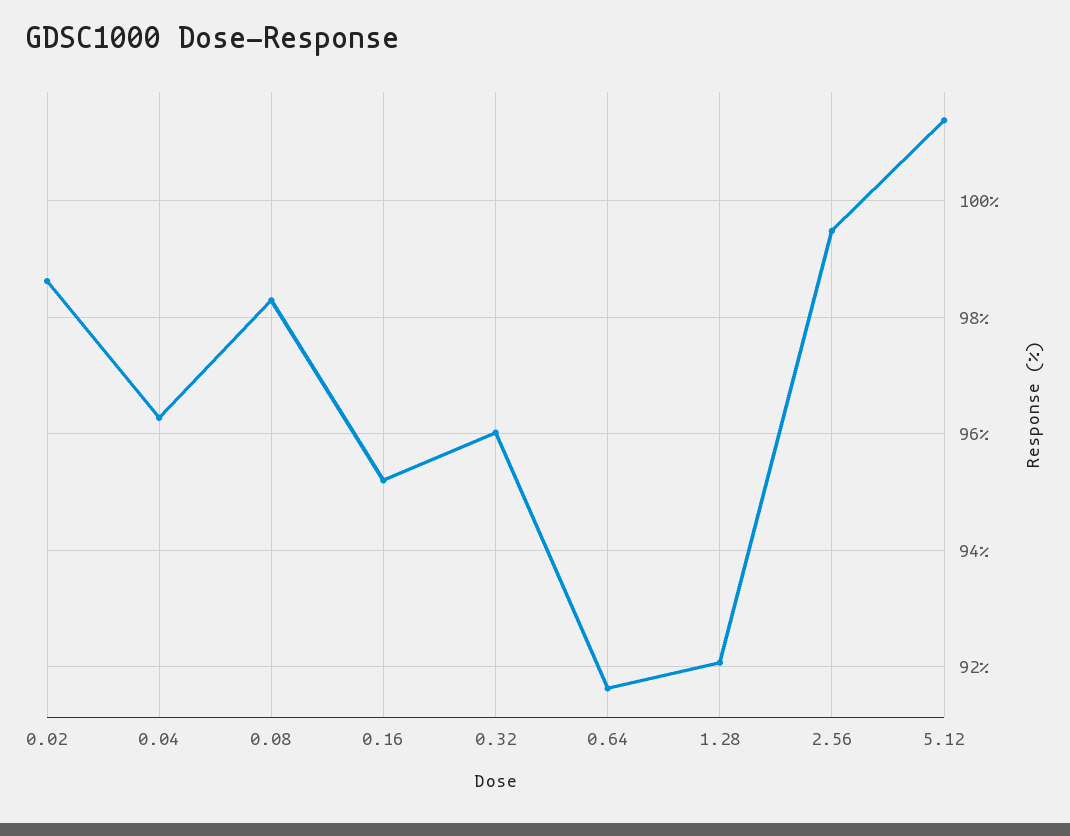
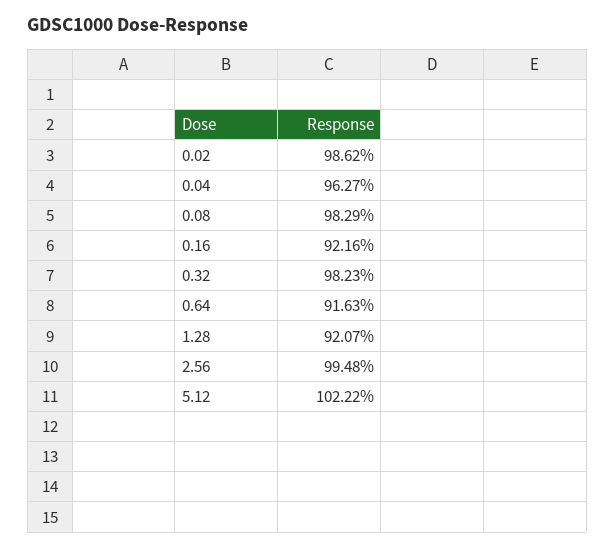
0.16: 95.2 -> 92.16
0.32: 96 -> 98.23
5.12: 101.4 -> 102.22

